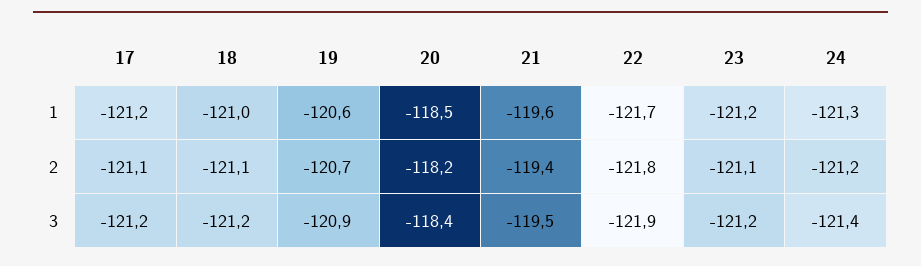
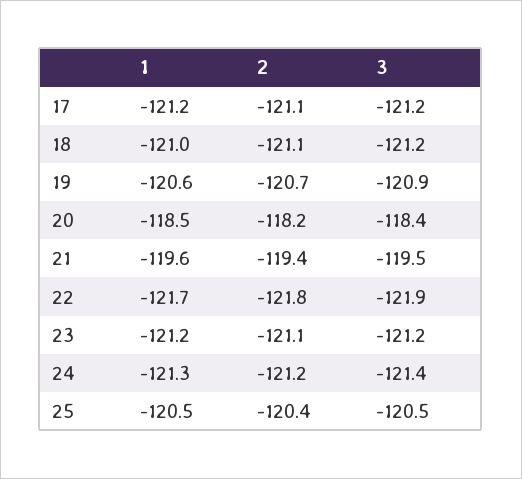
25, 1: none -> -120.5
25, 2: none -> -120.4
25, 3: none -> -120.5

